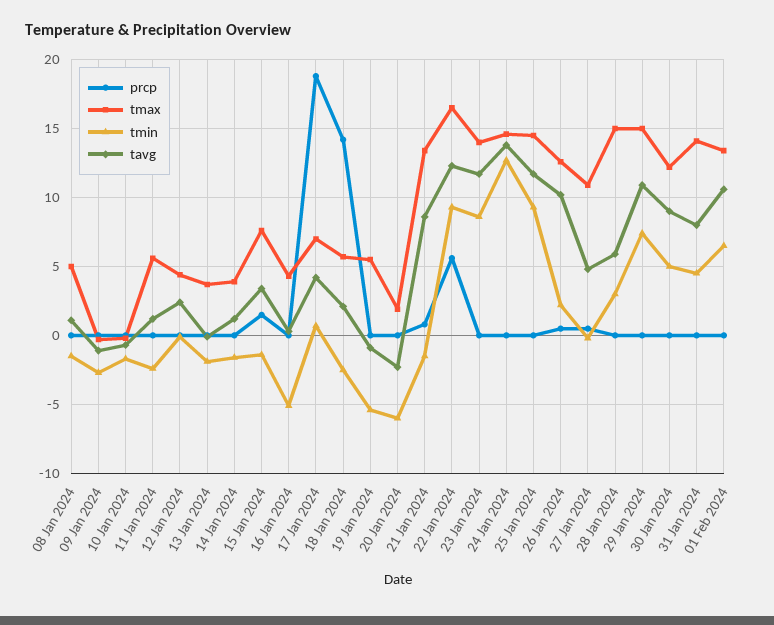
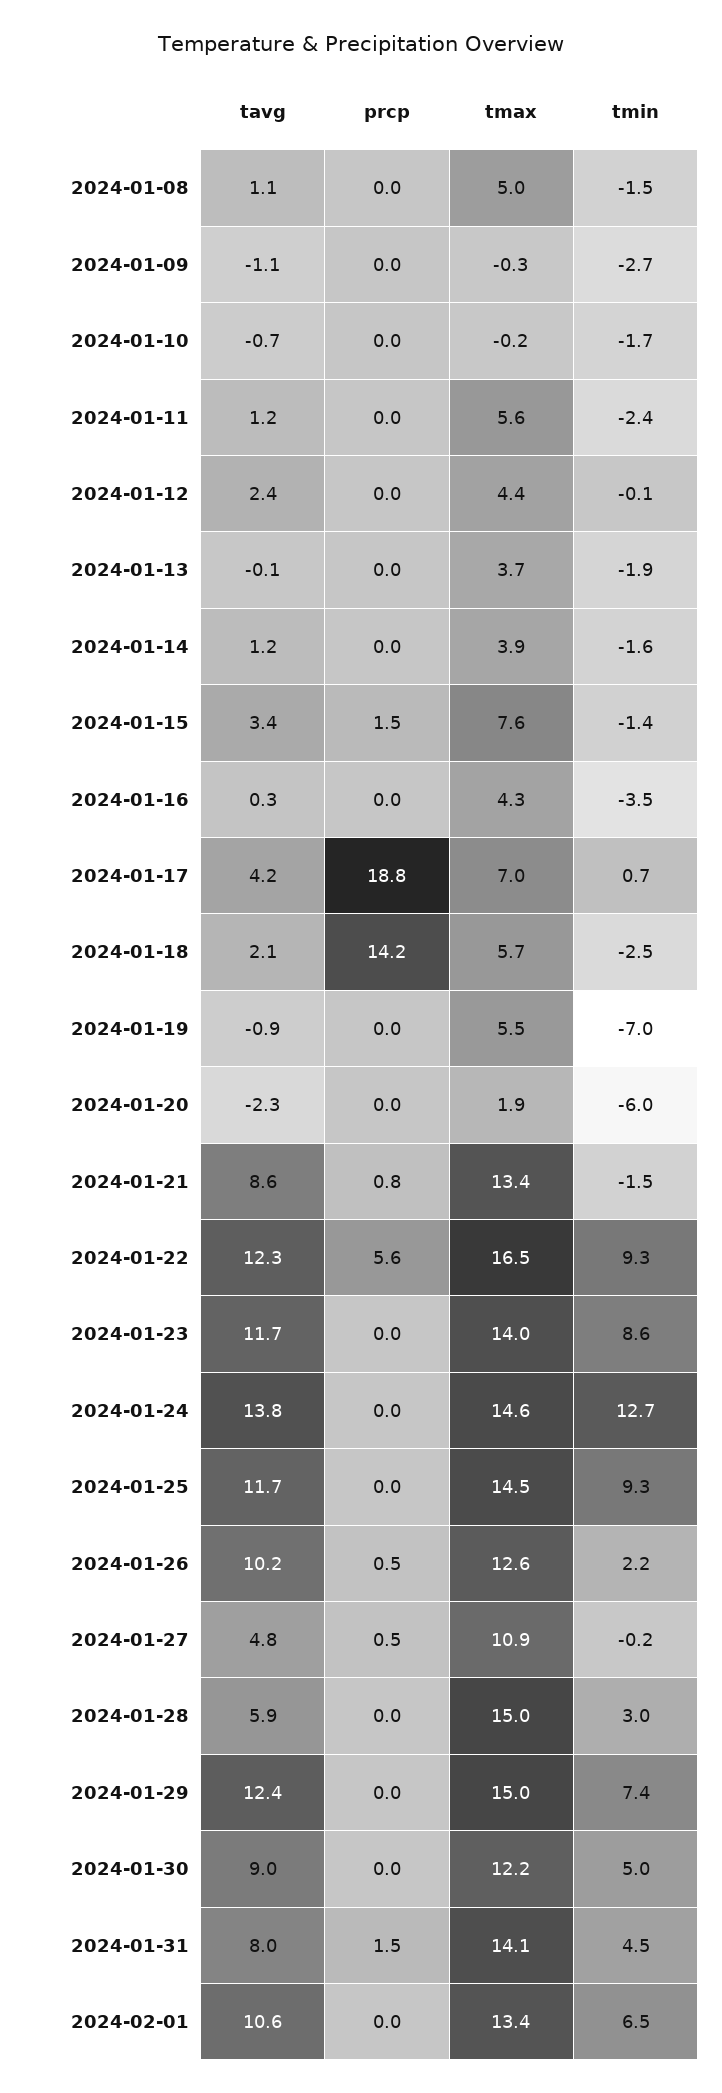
tmin, 16 Jan 2024: -5 -> -3.5
tmin, 19 Jan 2024: -5.5 -> -7
tavg, 29 Jan 2024: 11 -> 12.4
prcp, 31 Jan 2024: 0 -> 1.5

